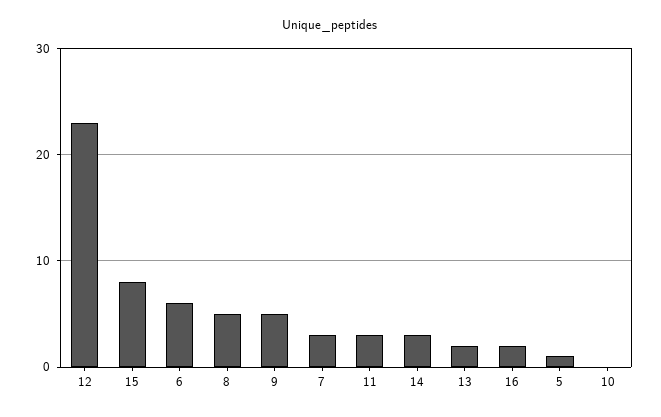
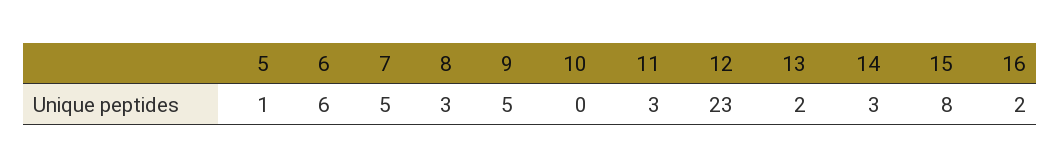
8: 5 -> 3
7: 3 -> 5

